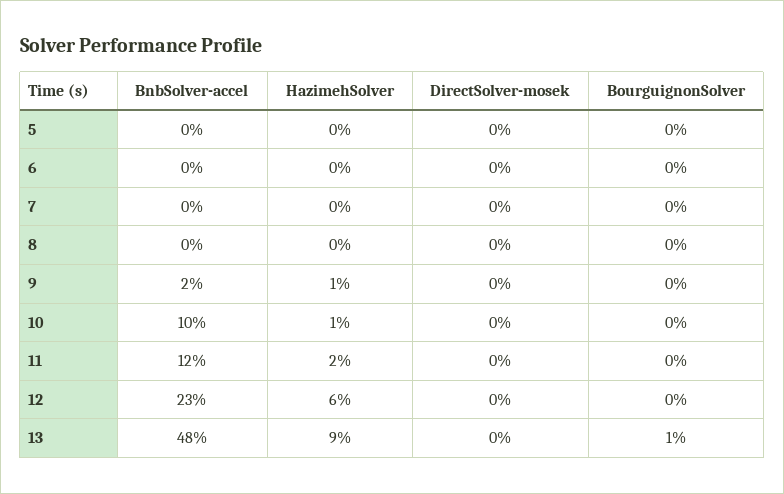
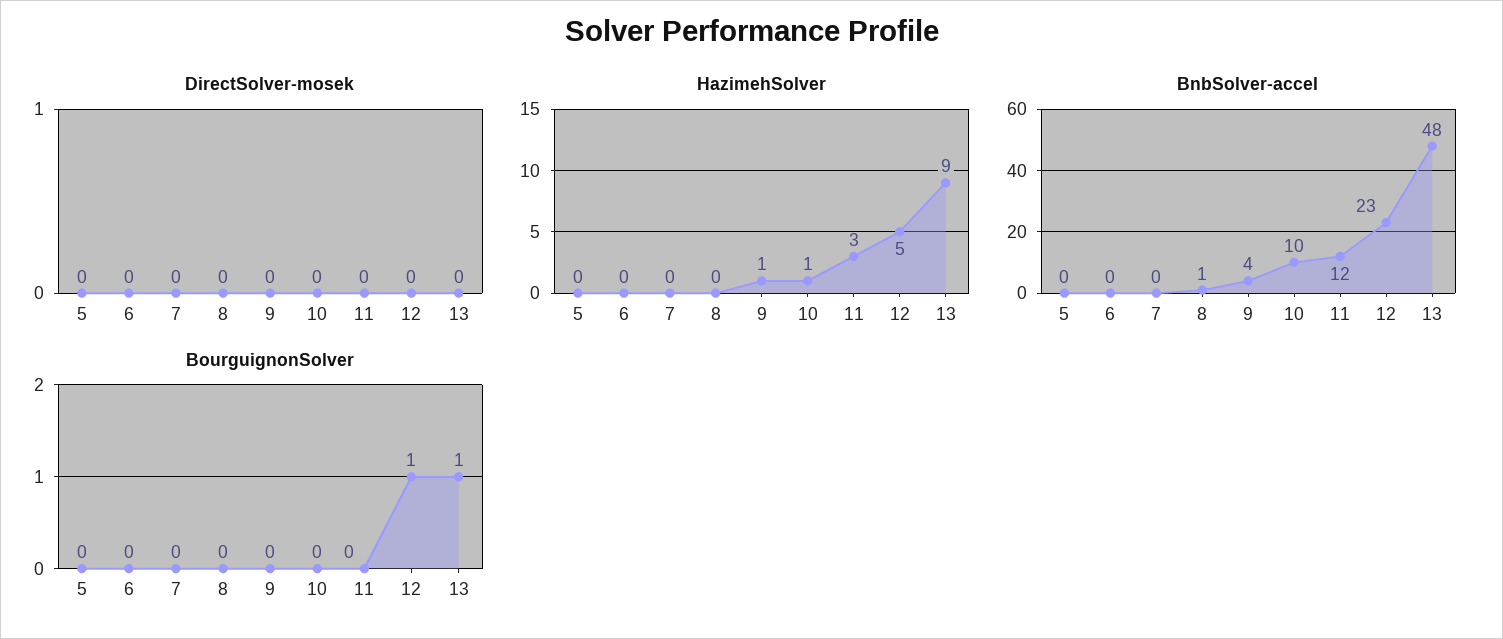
BnbSolver-accel, 8: 0 -> 1
BnbSolver-accel, 9: 2 -> 4
HazimehSolver, 11: 2 -> 3
HazimehSolver, 12: 6 -> 5
BourguignonSolver, 12: 0 -> 1

